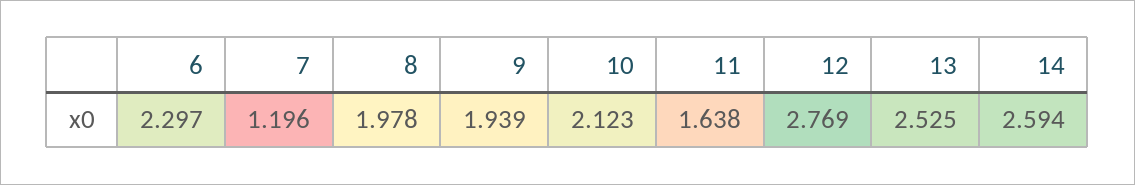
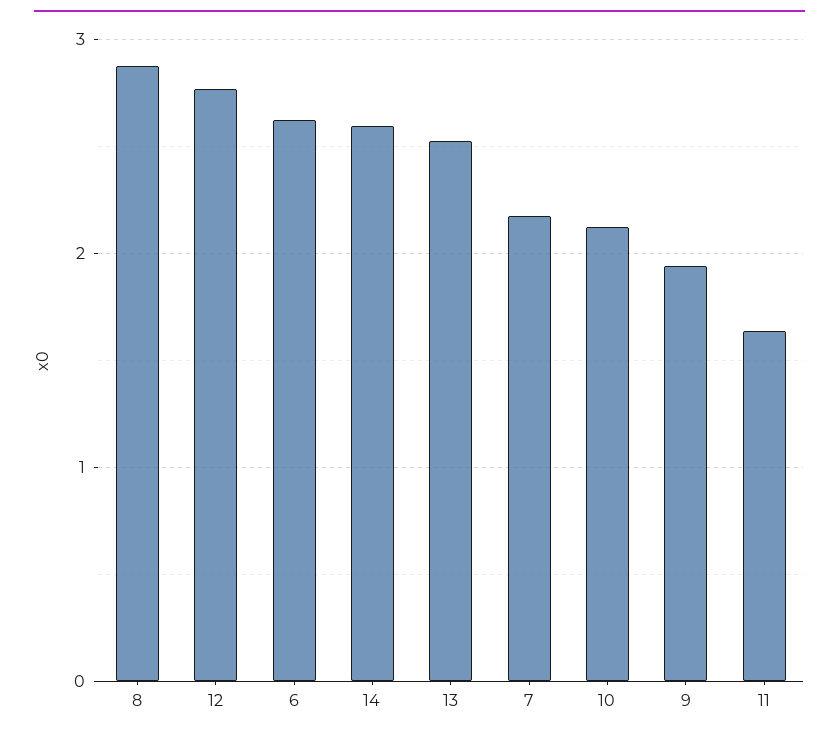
6: 2.297 -> 2.6
7: 1.196 -> 2.2
8: 1.978 -> 2.9

